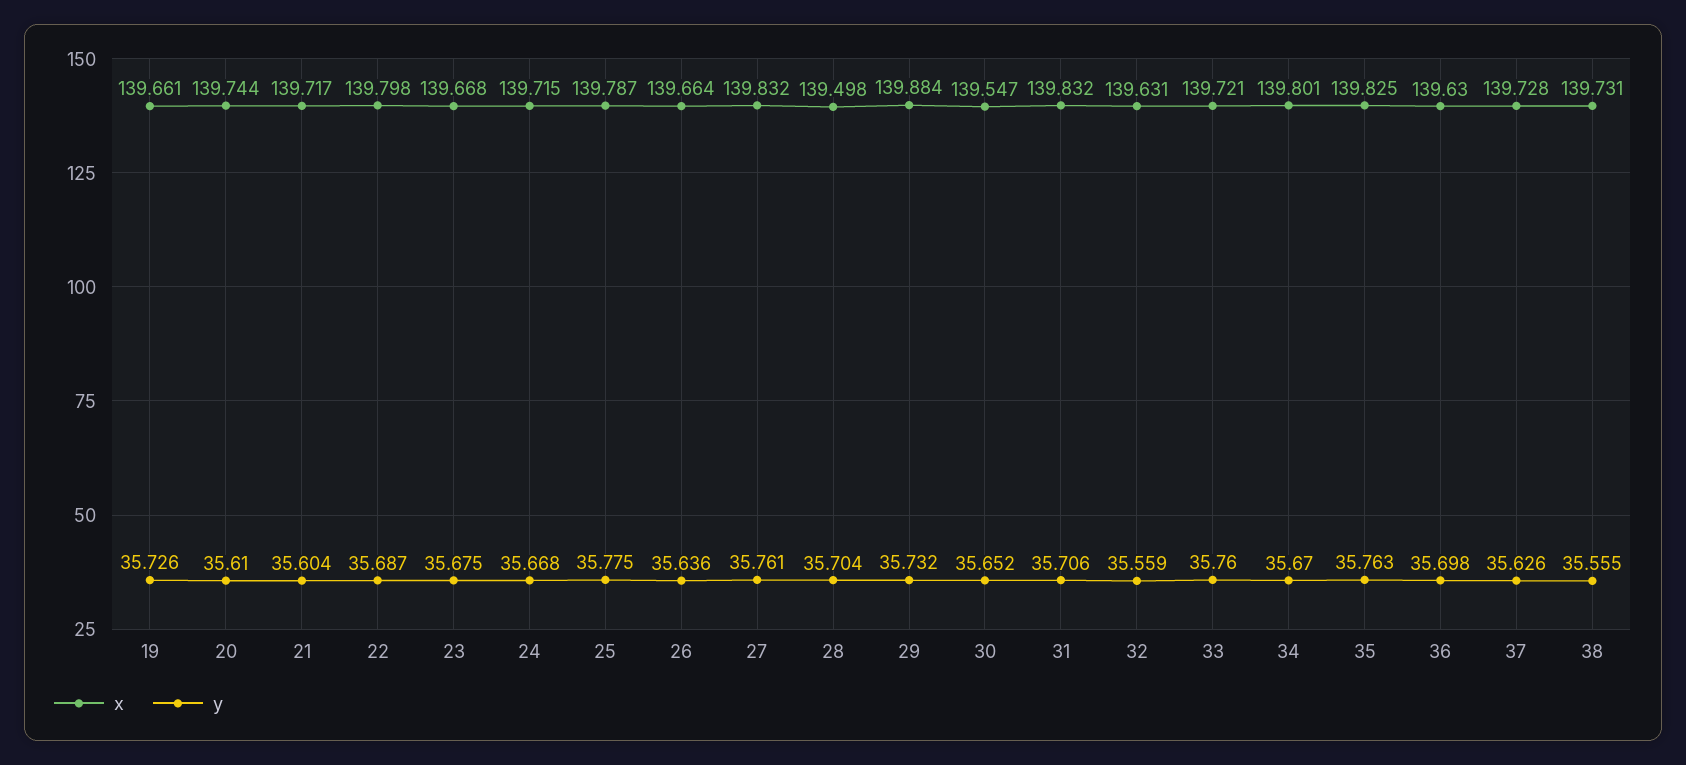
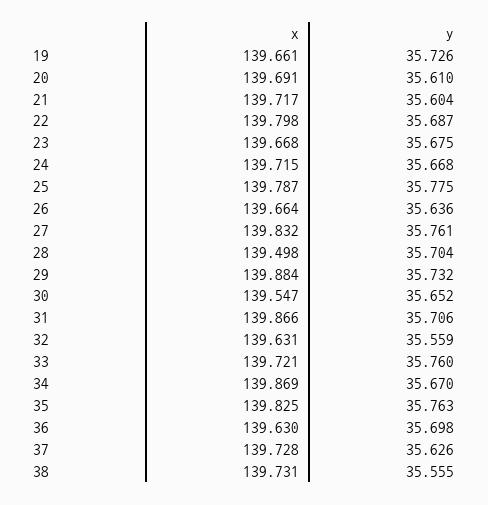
x, 20: 139.744 -> 139.691
x, 31: 139.832 -> 139.866
x, 34: 139.801 -> 139.869

